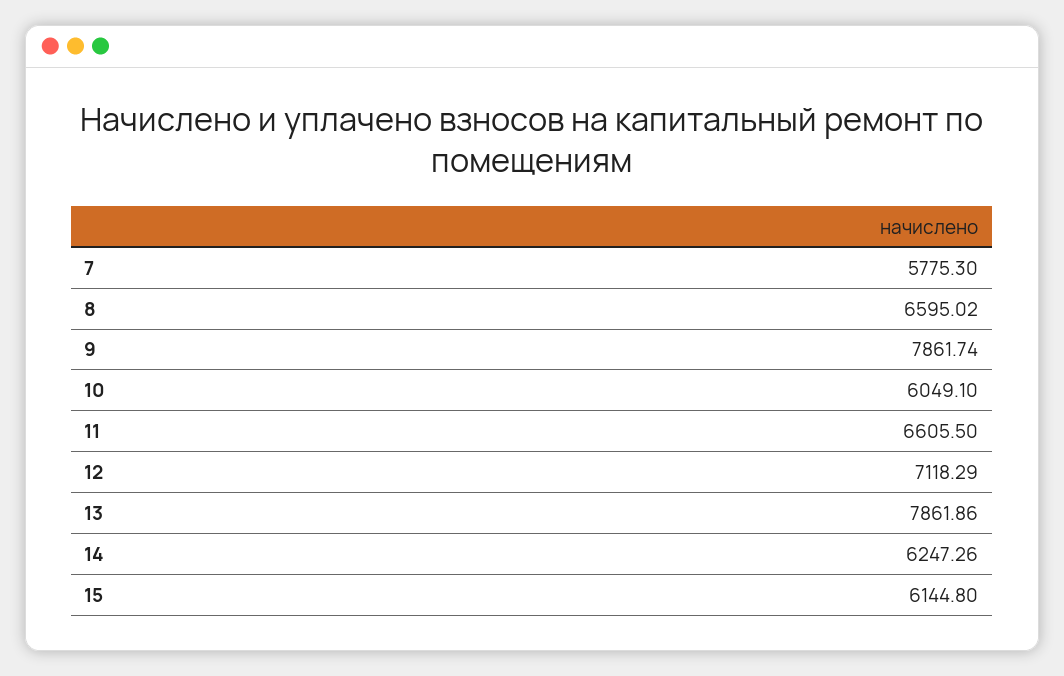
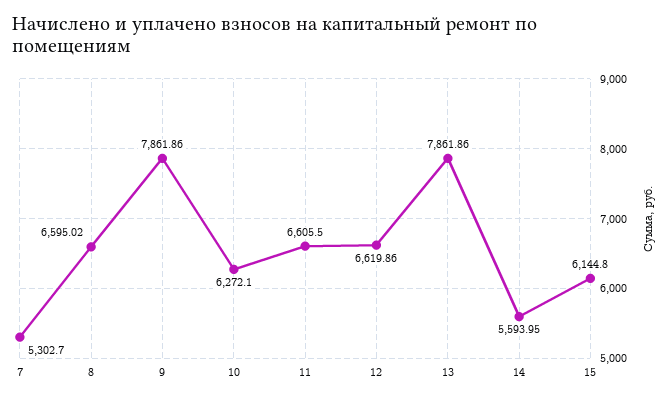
7: 5775.3 -> 5302.7
9: 7861.74 -> 7861.86
10: 6049.1 -> 6272.1
12: 7118.29 -> 6619.86
14: 6247.26 -> 5593.95

